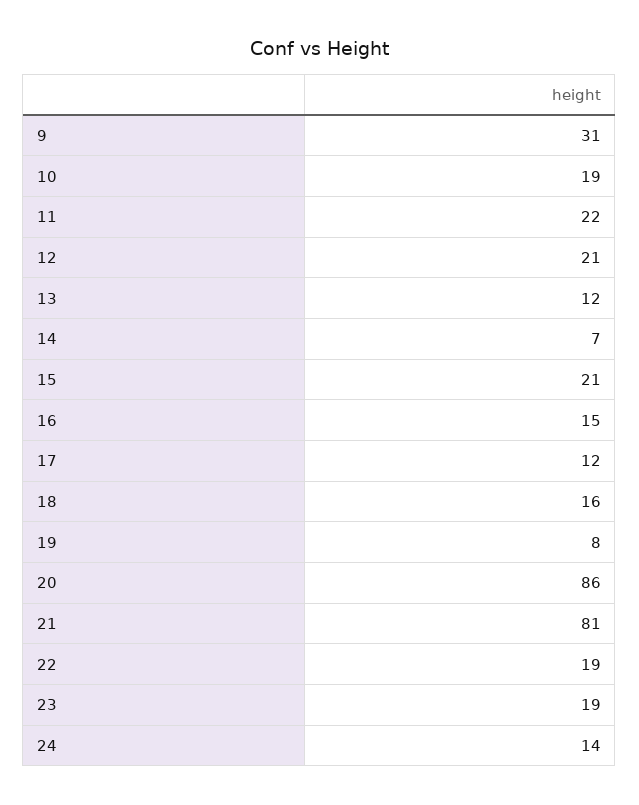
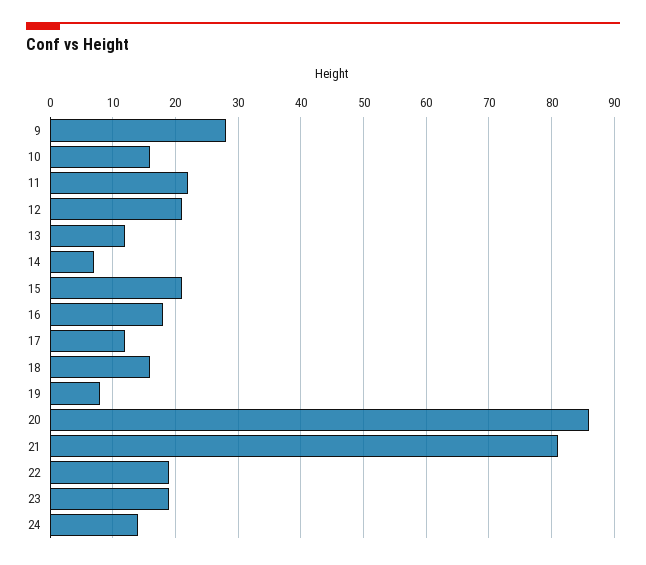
9: 31 -> 28
10: 19 -> 16
16: 15 -> 18

